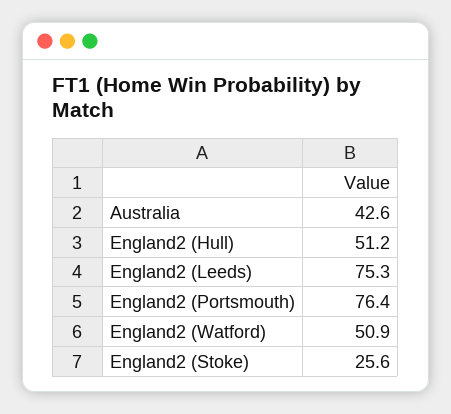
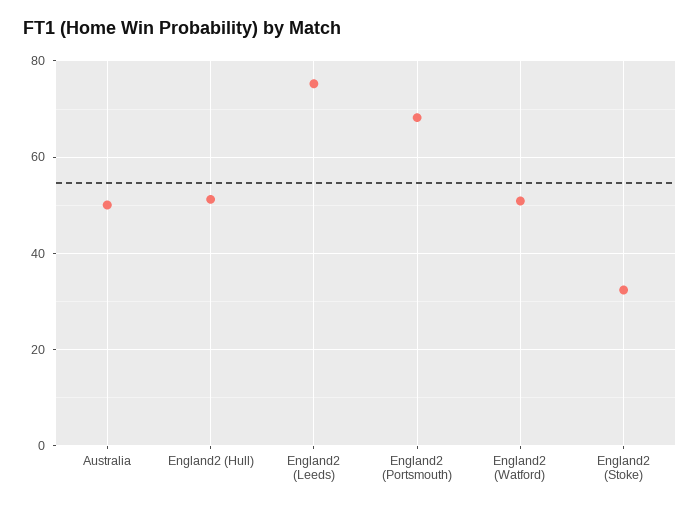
Australia: 42.6 -> 50
England2 (Portsmouth): 76.4 -> 68
England2 (Stoke): 25.6 -> 32

